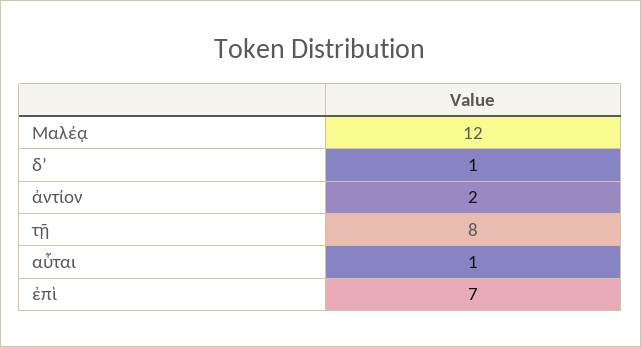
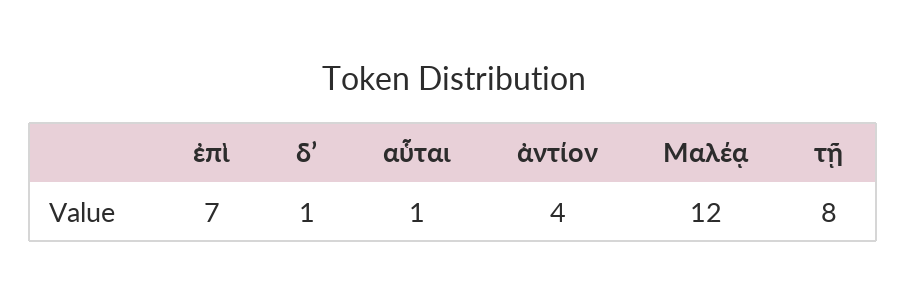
ἀντίον: 2 -> 4

